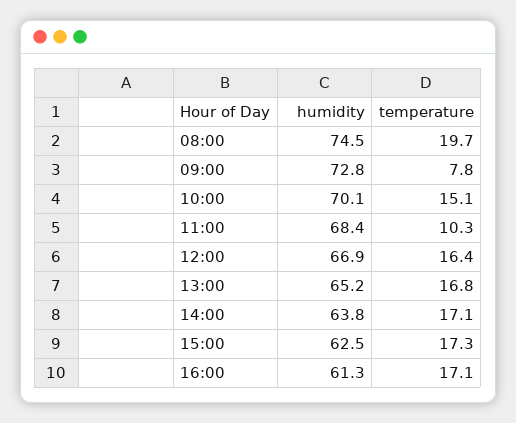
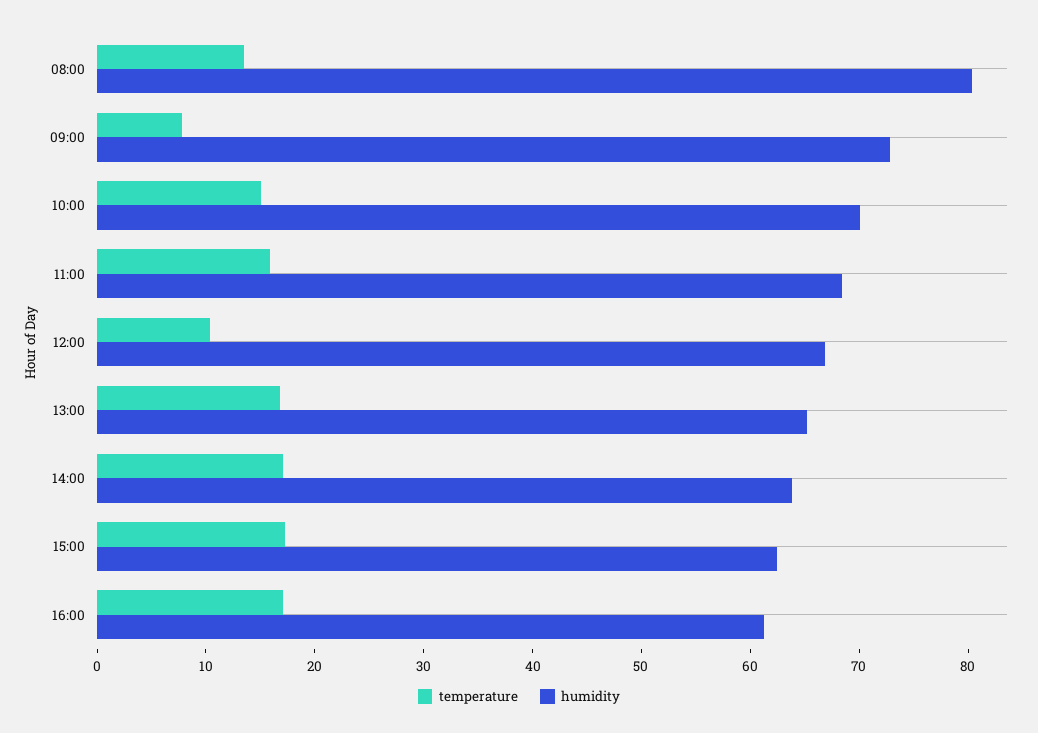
humidity, 08:00: 74.5 -> 80
temperature, 08:00: 19.7 -> 14
temperature, 11:00: 10.3 -> 16
temperature, 12:00: 16.4 -> 10

